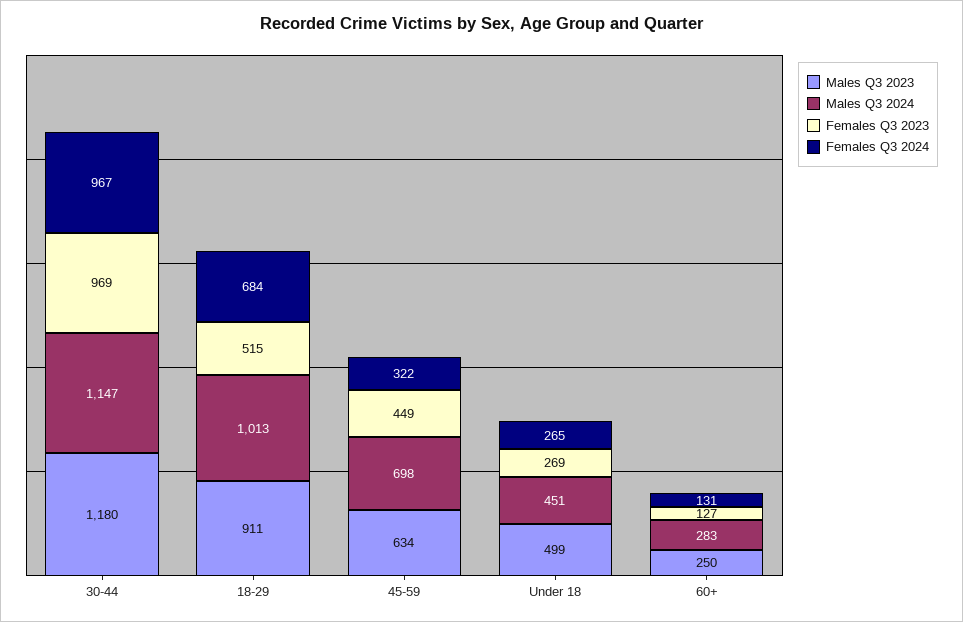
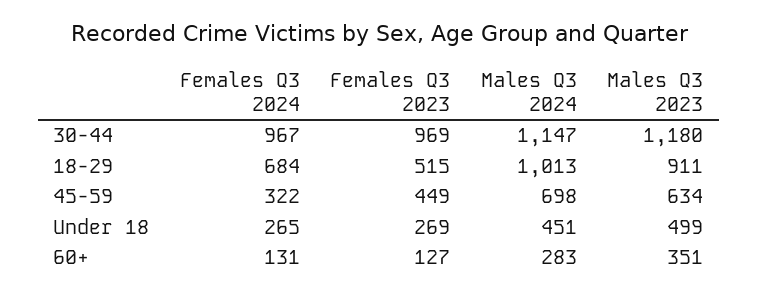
Males Q3 2023, 60+: 250 -> 351

